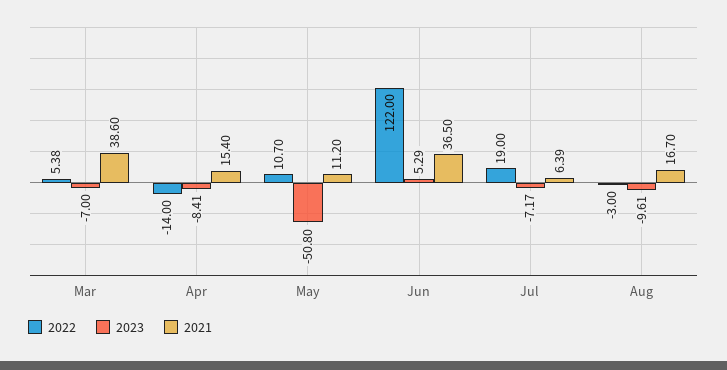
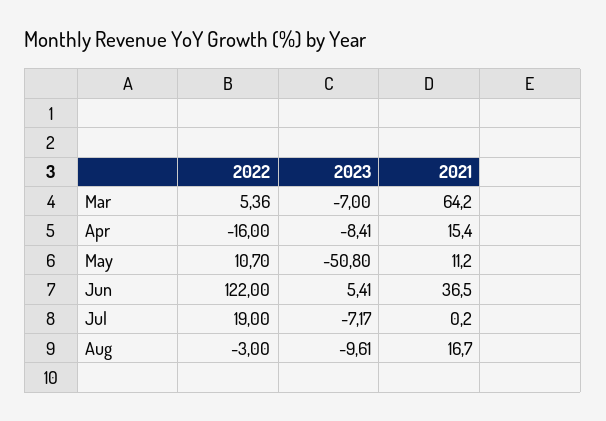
2022, Mar: 5.38 -> 5.36
2021, Mar: 38.6 -> 64.2
2022, Apr: -14 -> -16
2023, Jun: 5.29 -> 5.41
2021, Jul: 6.39 -> 0.2

